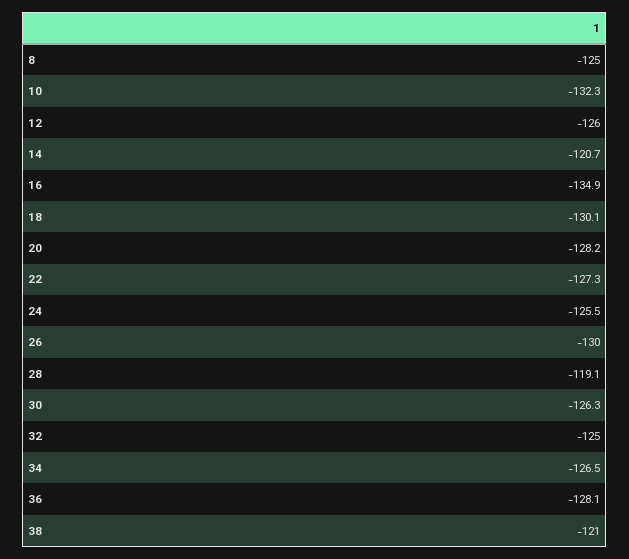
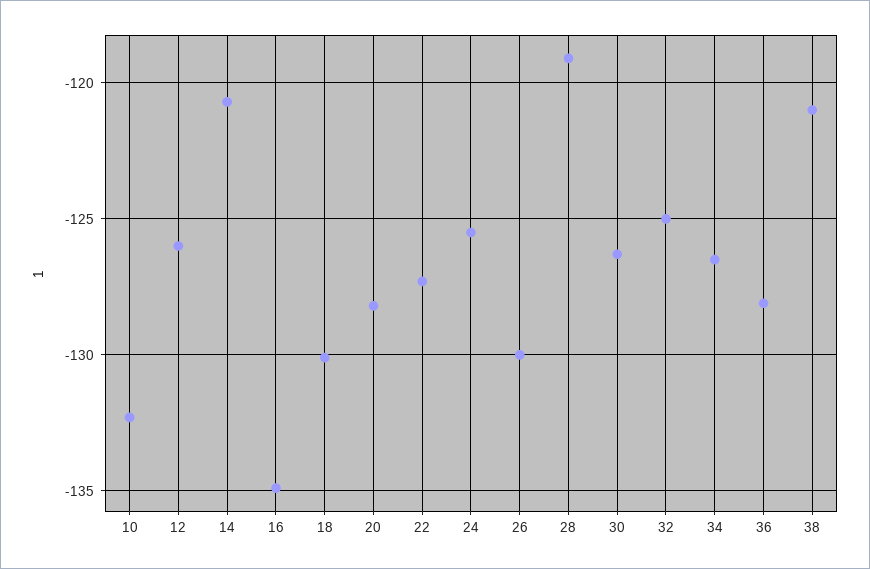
8: -125 -> none

